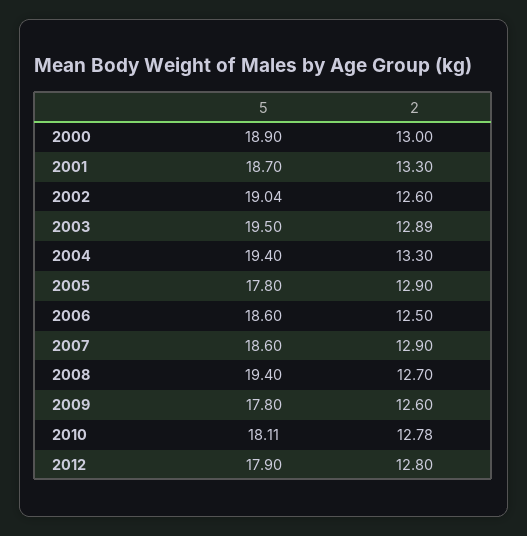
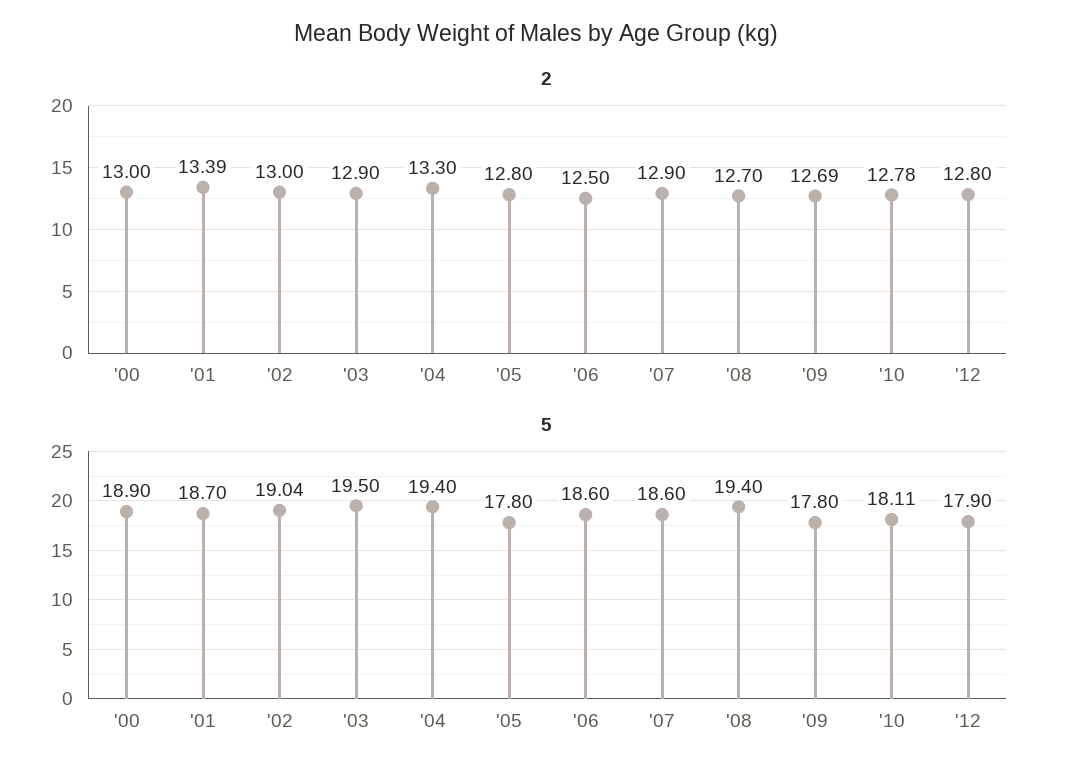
2, 2001: 13.3 -> 13.39
2, 2002: 12.6 -> 13
2, 2003: 12.89 -> 12.9
2, 2005: 12.9 -> 12.8
2, 2009: 12.6 -> 12.69

